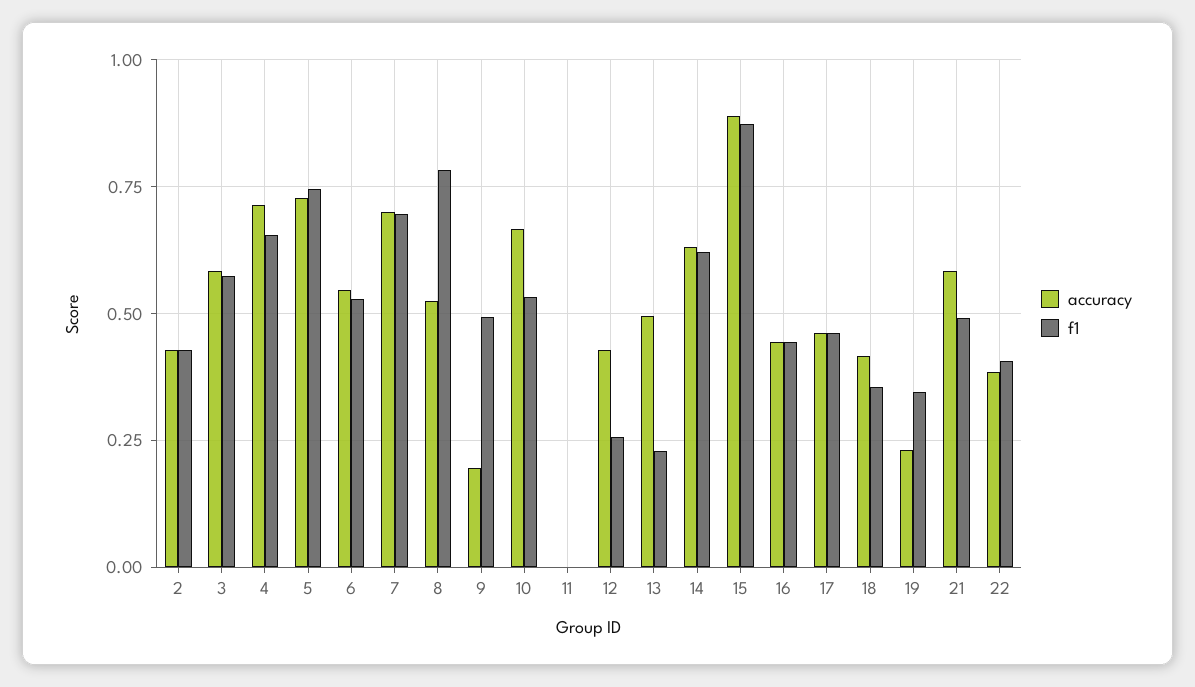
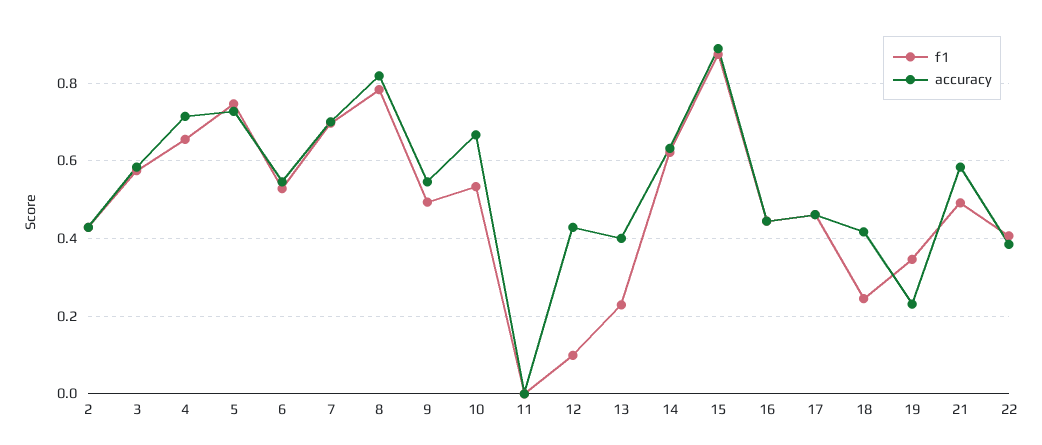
accuracy, 8: 0.525 -> 0.82
accuracy, 9: 0.2 -> 0.54
f1, 12: 0.25 -> 0.1
accuracy, 13: 0.5 -> 0.4
f1, 18: 0.35 -> 0.24

